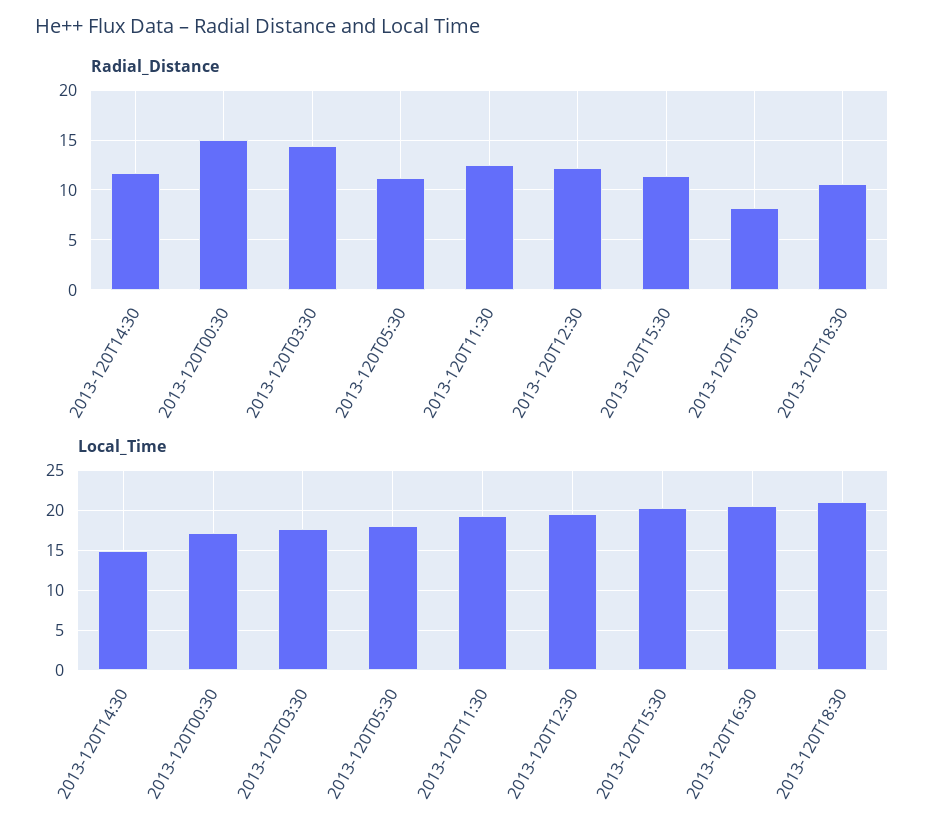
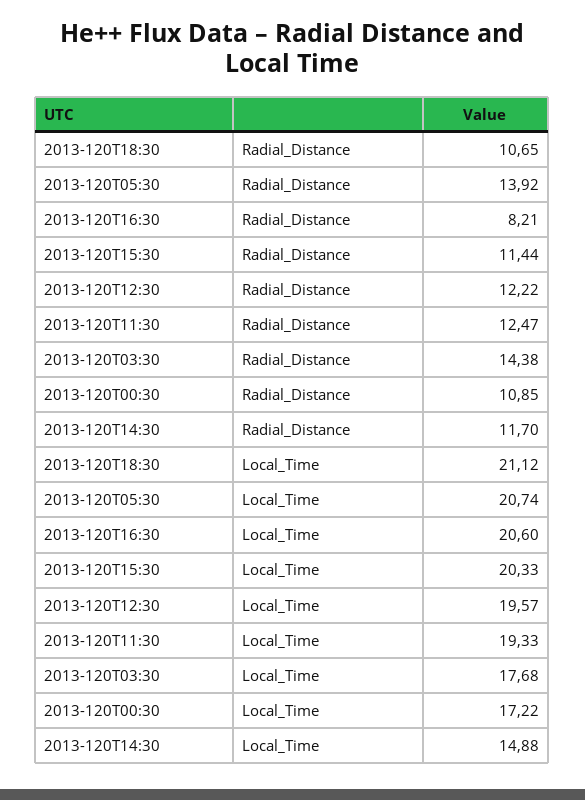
Radial_Distance, 2013-120T00:30: 15 -> 10.85
Radial_Distance, 2013-120T05:30: 11 -> 13.92
Local_Time, 2013-120T05:30: 18 -> 20.74

